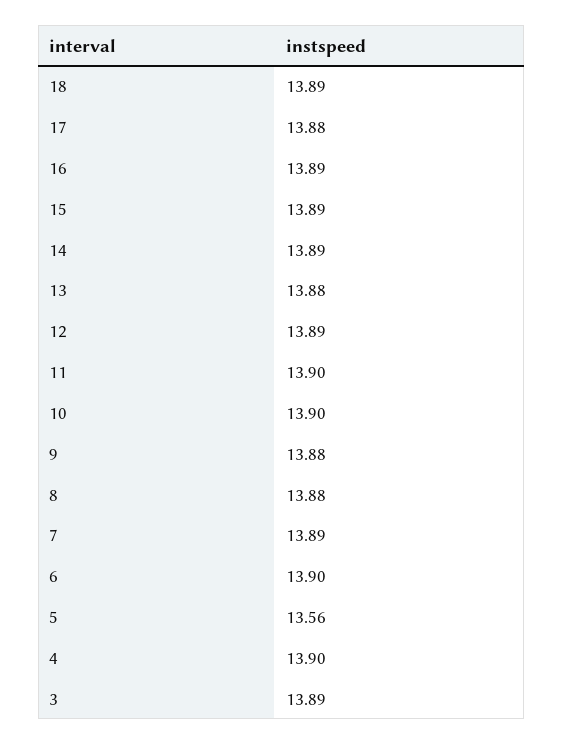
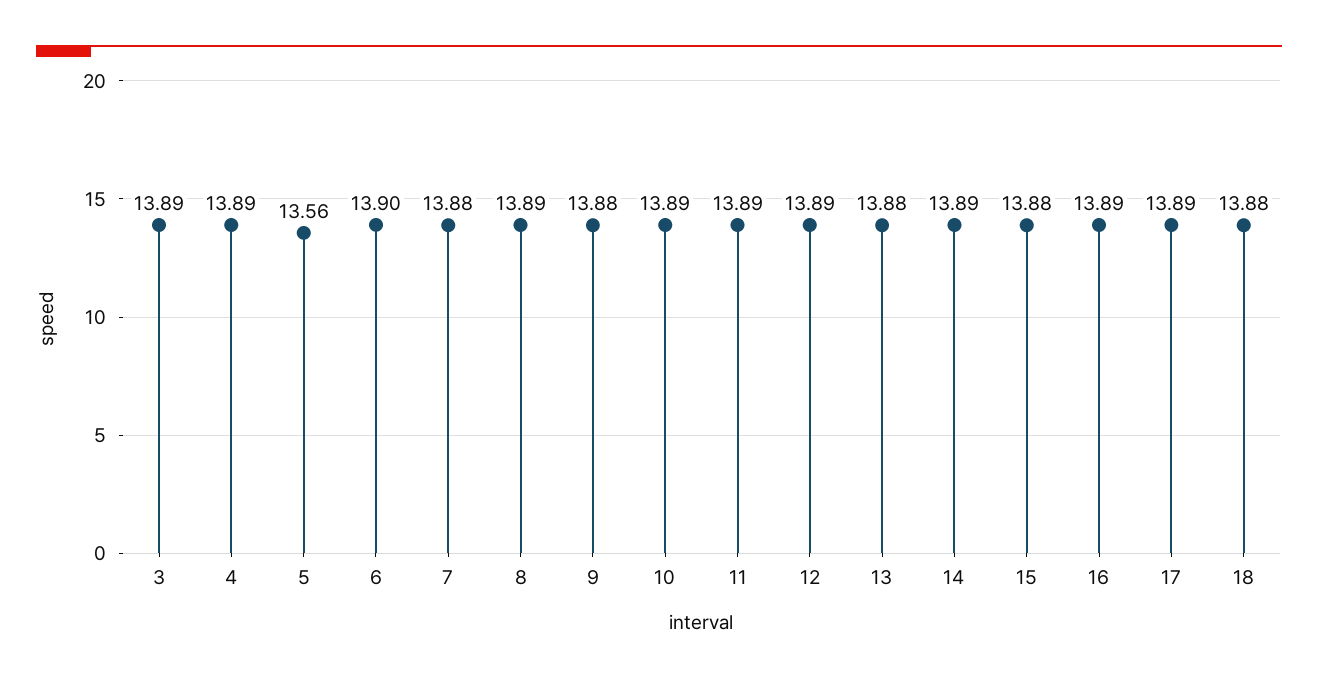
18: 13.89 -> 13.88
17: 13.88 -> 13.89
15: 13.89 -> 13.88
11: 13.9 -> 13.89
10: 13.9 -> 13.89
8: 13.88 -> 13.89
7: 13.89 -> 13.88
4: 13.9 -> 13.89

